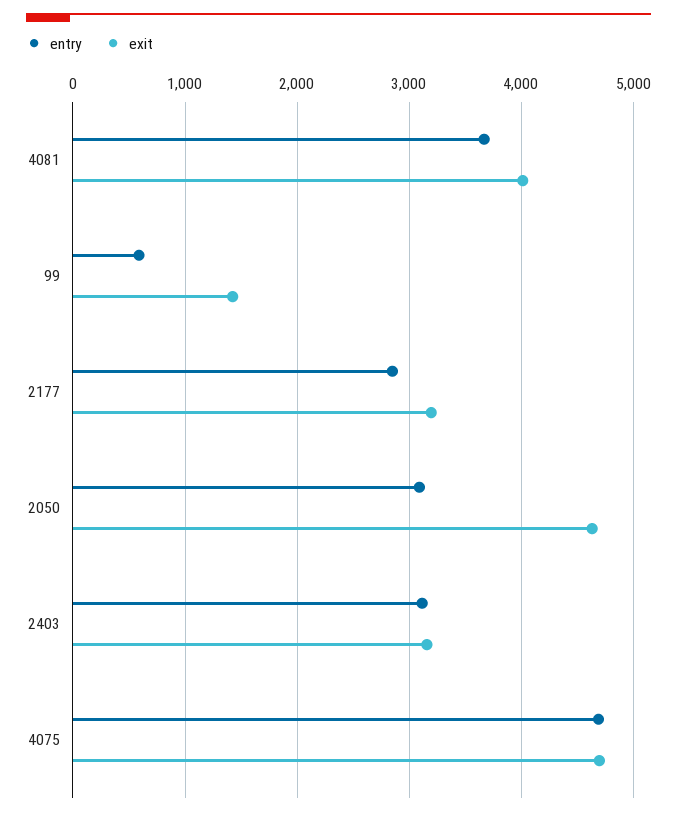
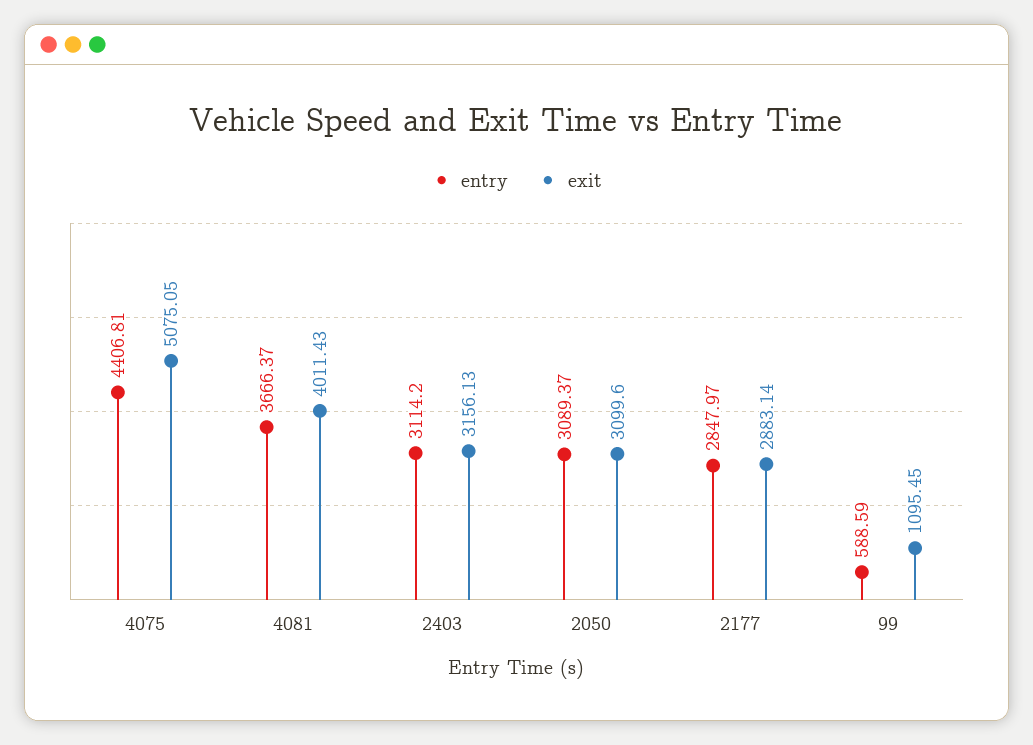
exit, 99: 1400 -> 1095.45
exit, 2177: 3200 -> 2883.14
exit, 2050: 4600 -> 3099.6
entry, 4075: 4700 -> 4406.81
exit, 4075: 4700 -> 5075.05

